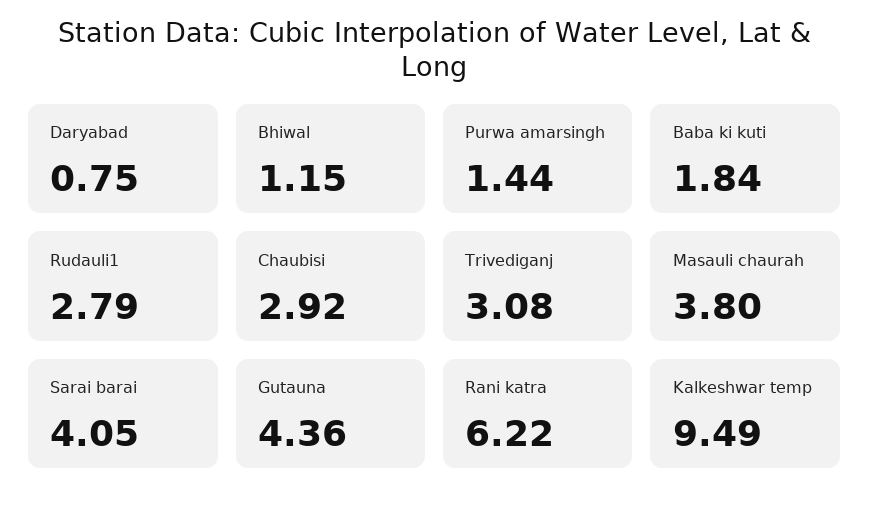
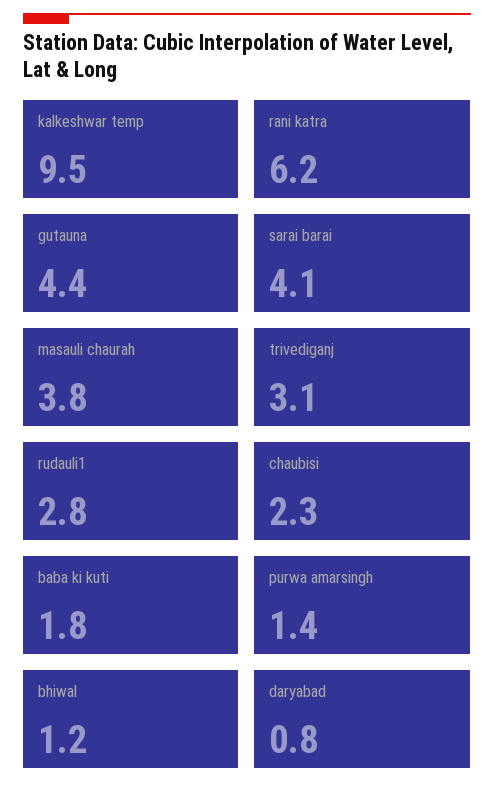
Chaubisi: 2.92 -> 2.3

